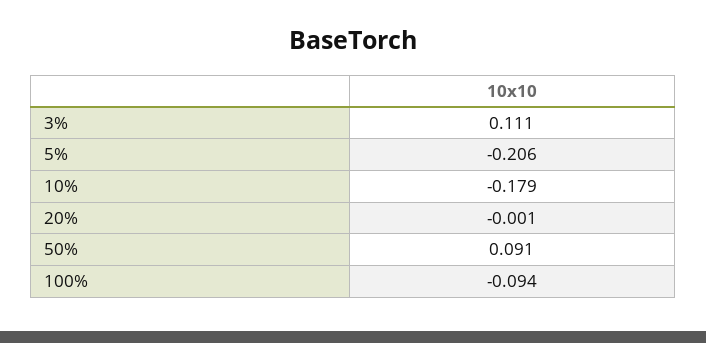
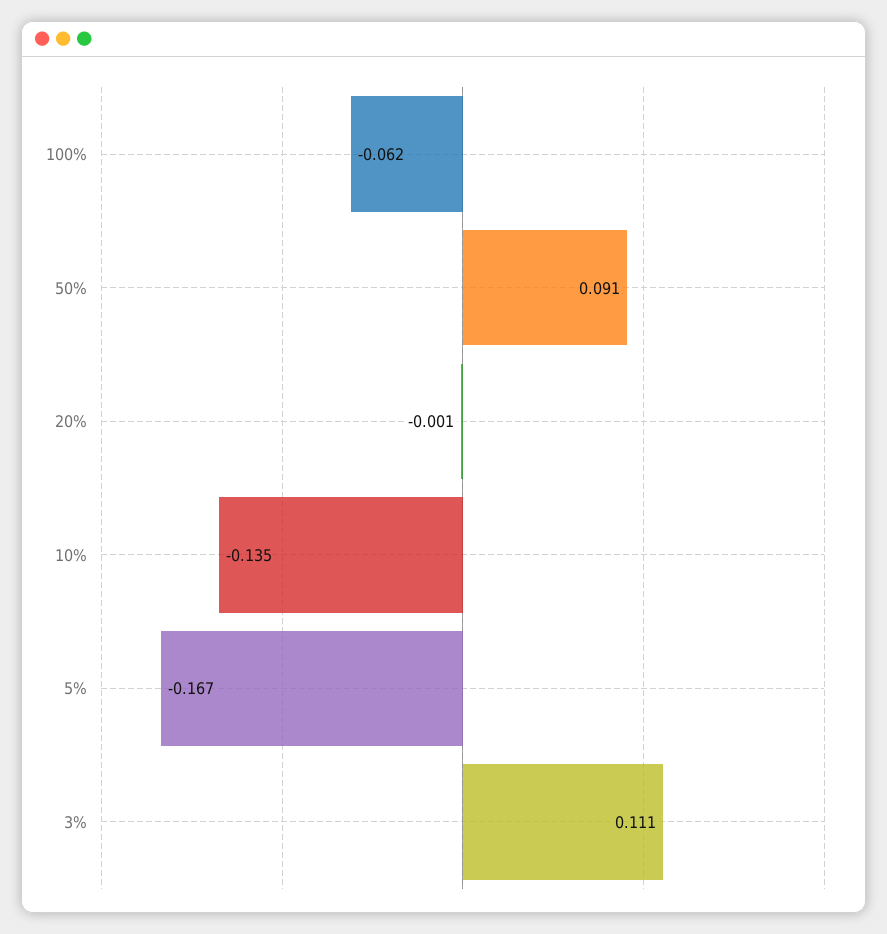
5%: -0.206 -> -0.167
10%: -0.179 -> -0.135
100%: -0.094 -> -0.062

